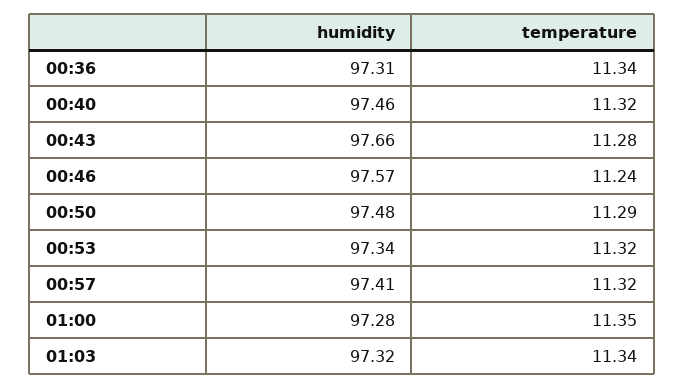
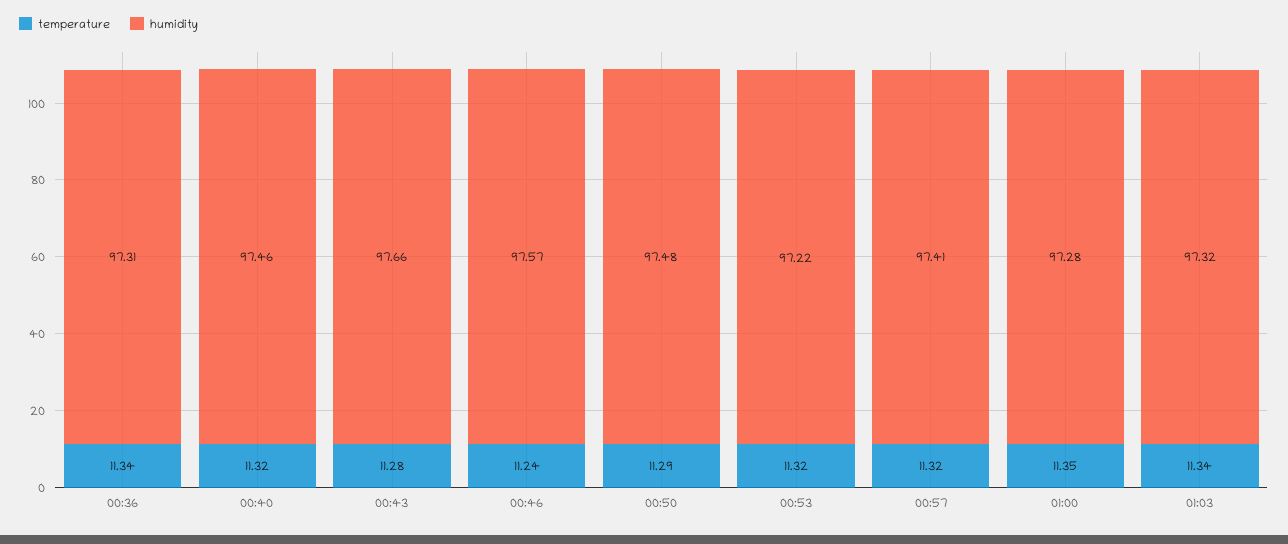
humidity, 00:53: 97.34 -> 97.22

